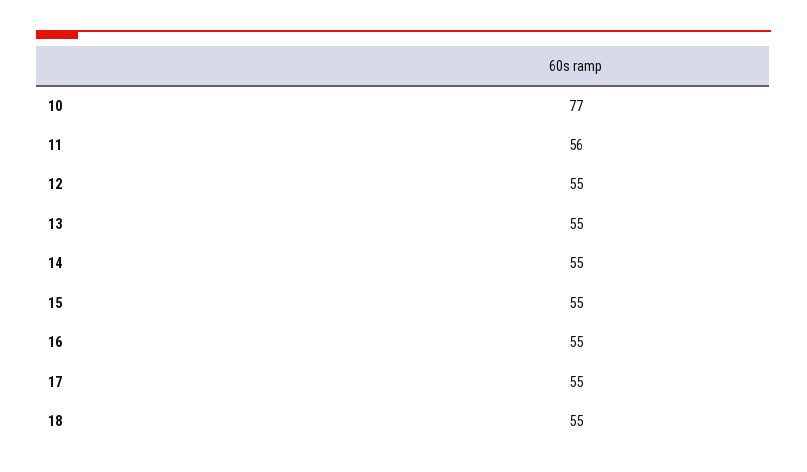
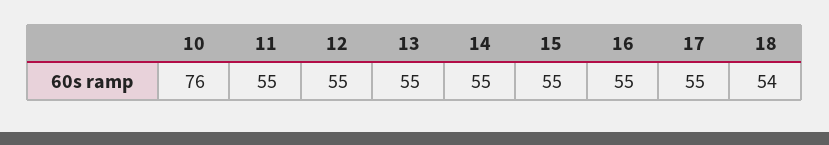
10: 77 -> 76
11: 56 -> 55
18: 55 -> 54

